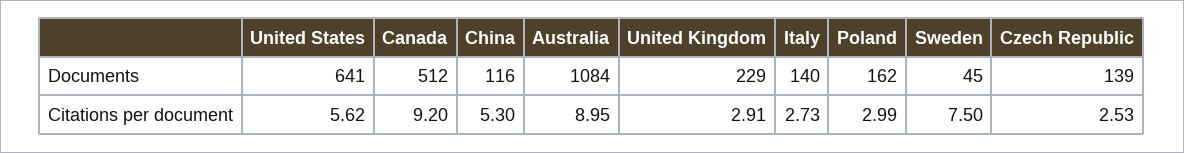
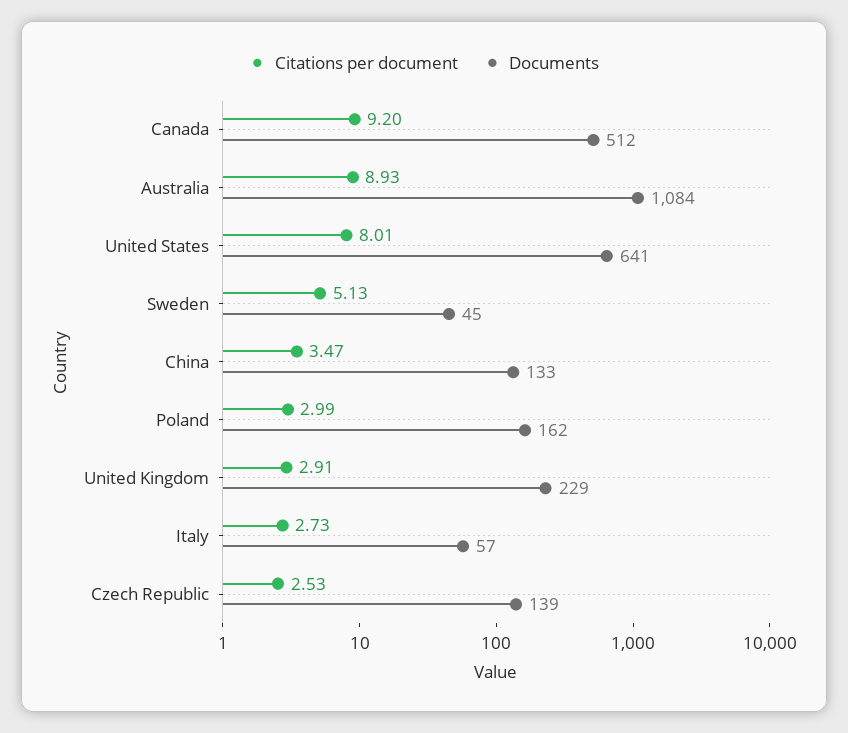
Documents, China: 116 -> 133
Documents, Italy: 140 -> 57
Citations per document, United States: 5.62 -> 8.01
Citations per document, China: 5.3 -> 3.47
Citations per document, Australia: 8.95 -> 8.93
Citations per document, Sweden: 7.5 -> 5.13

